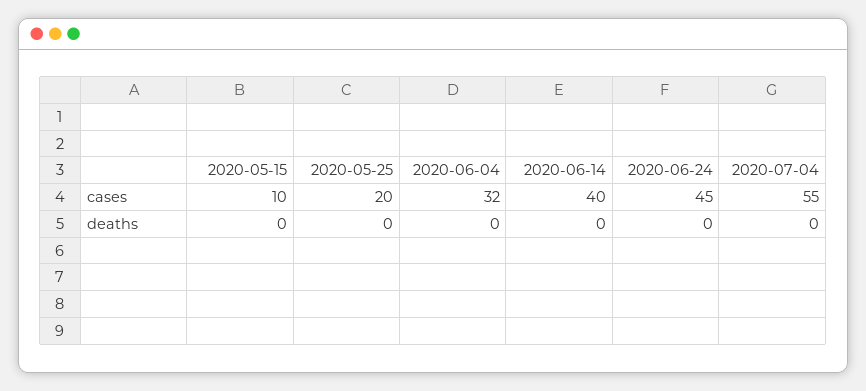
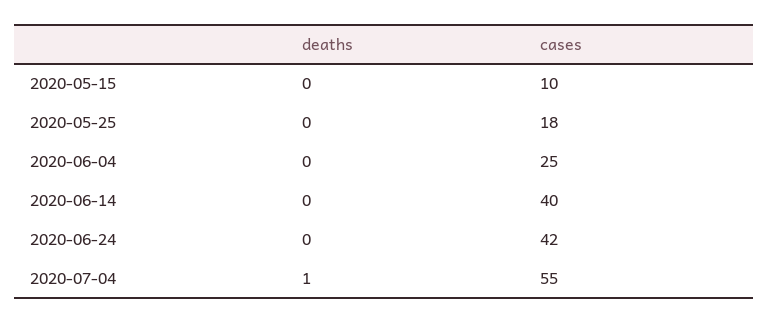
2020-05-25, cases: 20 -> 18
2020-06-04, cases: 32 -> 25
2020-06-24, cases: 45 -> 42
2020-07-04, deaths: 0 -> 1

